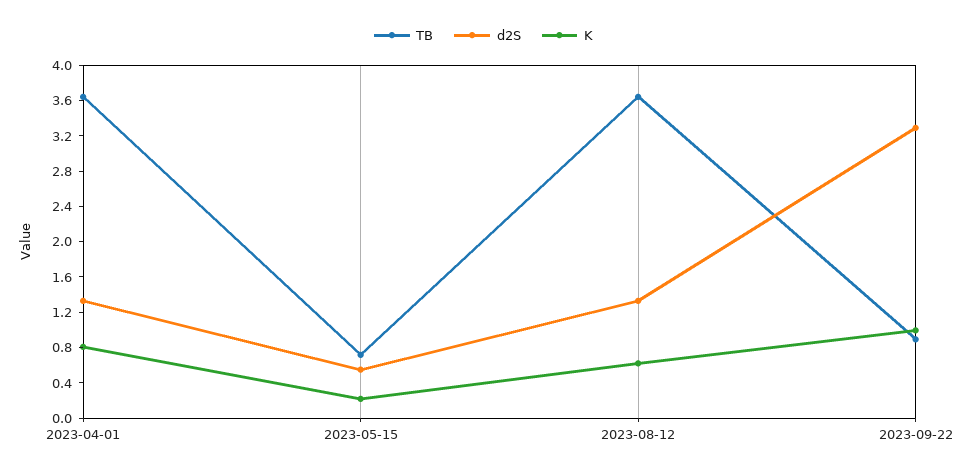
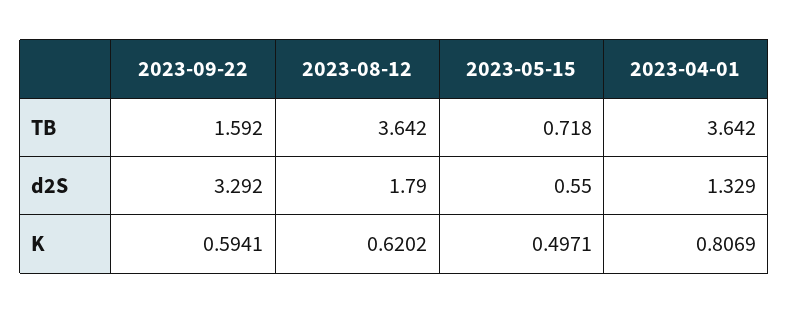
K, 2023-05-15: 0.2 -> 0.4971
d2S, 2023-08-12: 1.3 -> 1.79
TB, 2023-09-22: 0.9 -> 1.592
K, 2023-09-22: 1 -> 0.5941

